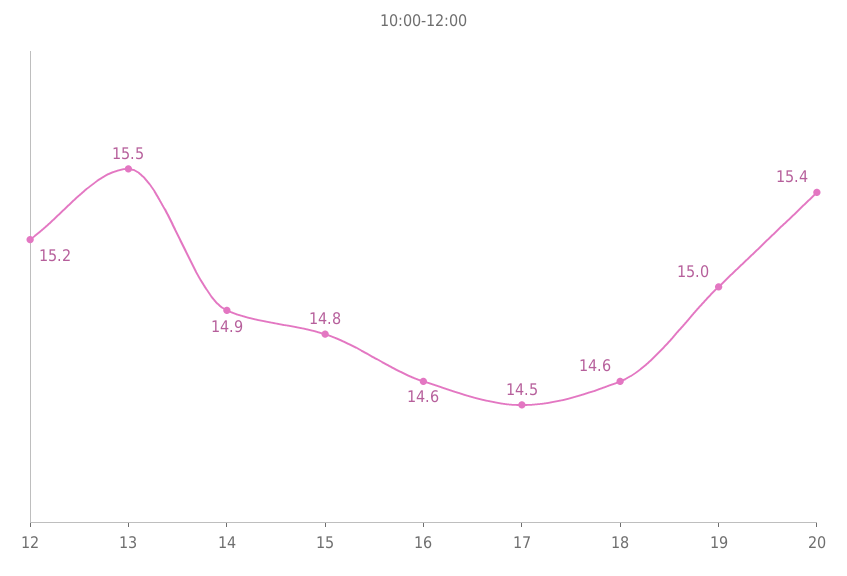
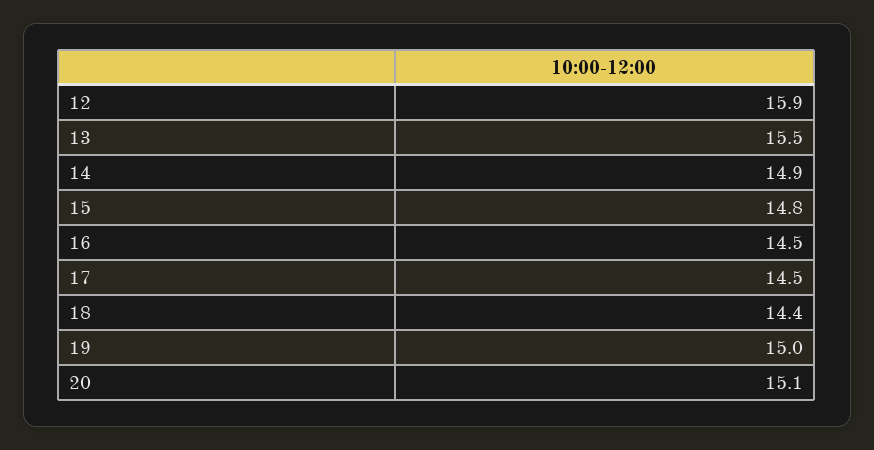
12: 15.2 -> 15.9
16: 14.6 -> 14.5
18: 14.6 -> 14.4
20: 15.4 -> 15.1

